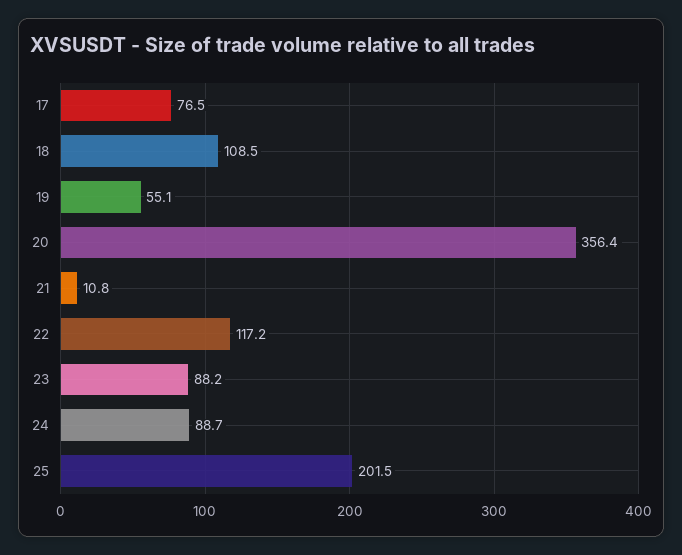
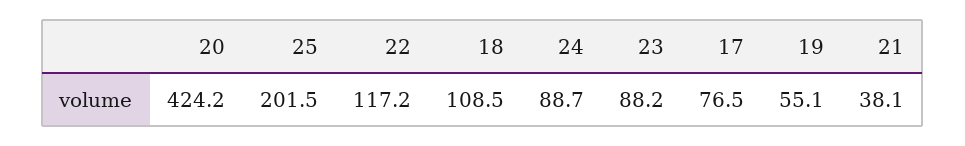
20: 356.4 -> 424.2
21: 10.8 -> 38.1

